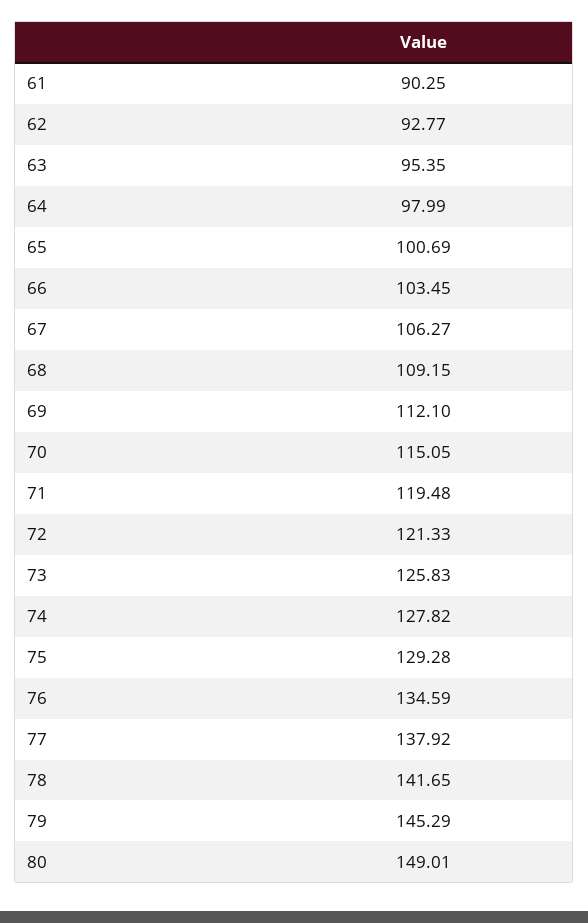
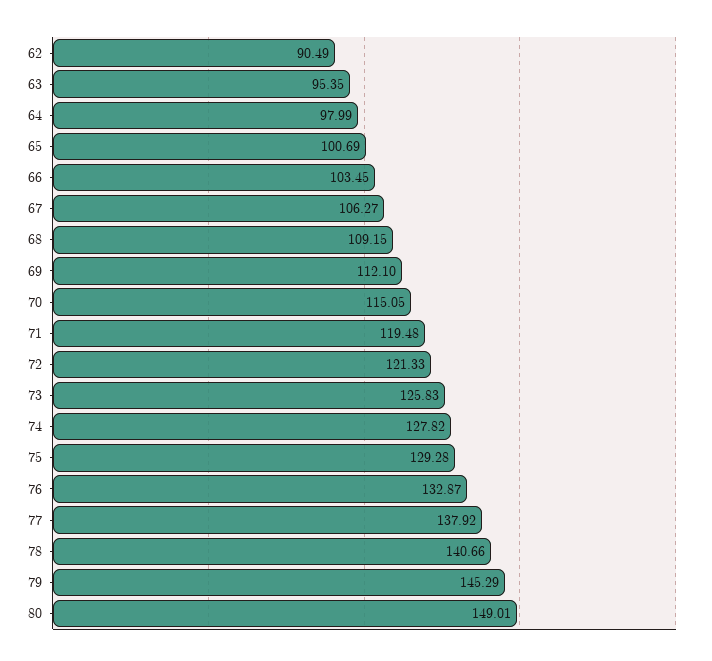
61: 90.25 -> none
62: 92.77 -> 90.49
76: 134.59 -> 132.87
78: 141.65 -> 140.66

